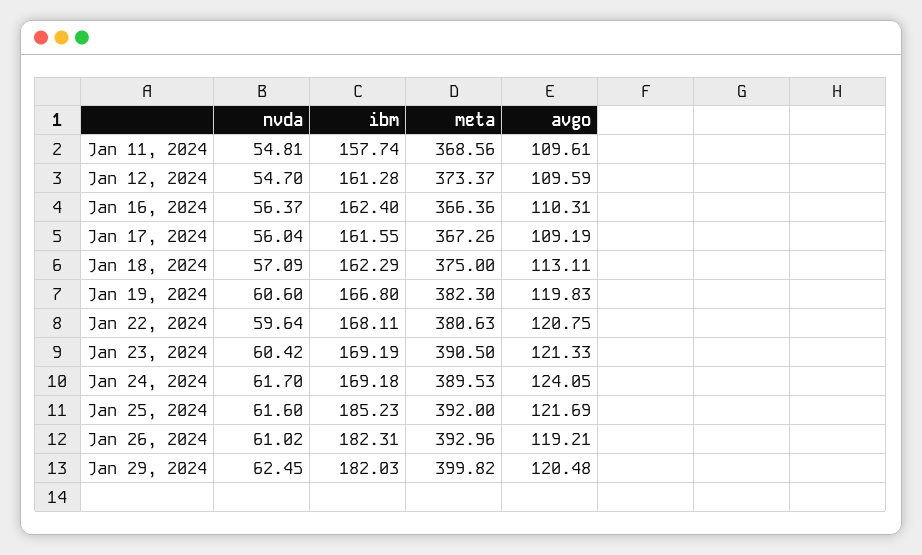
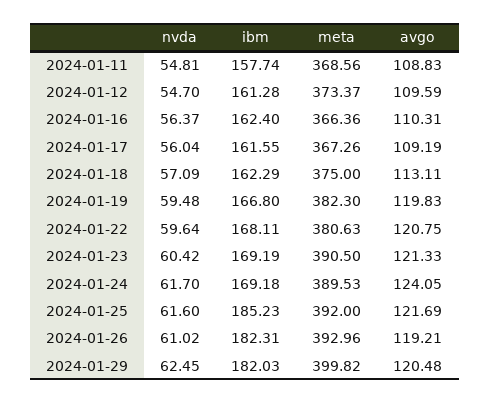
avgo, Jan 11, 2024: 109.61 -> 108.83
nvda, Jan 19, 2024: 60.6 -> 59.48

